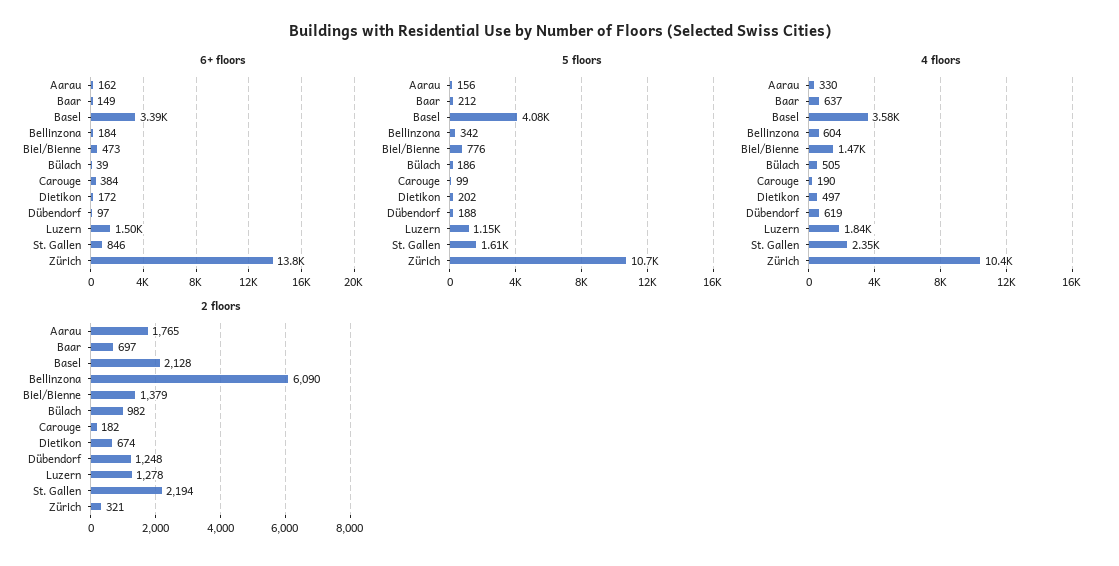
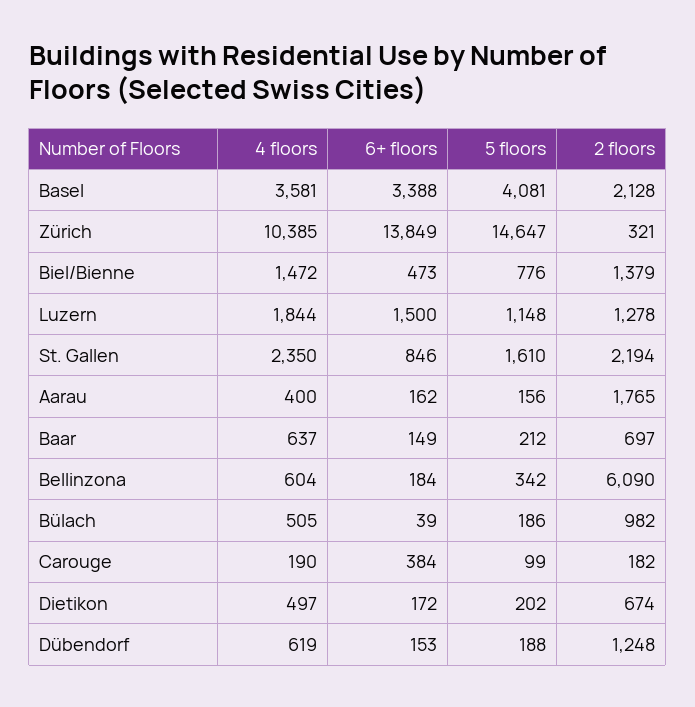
6+ floors, Dübendorf: 97 -> 153
5 floors, Zürich: 10700 -> 14647
4 floors, Aarau: 330 -> 400

